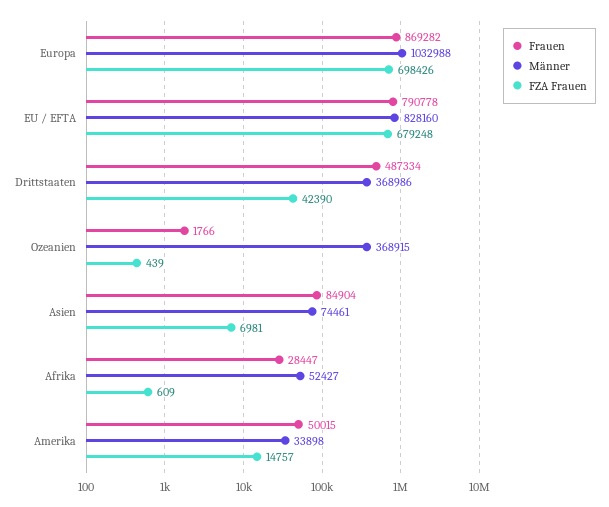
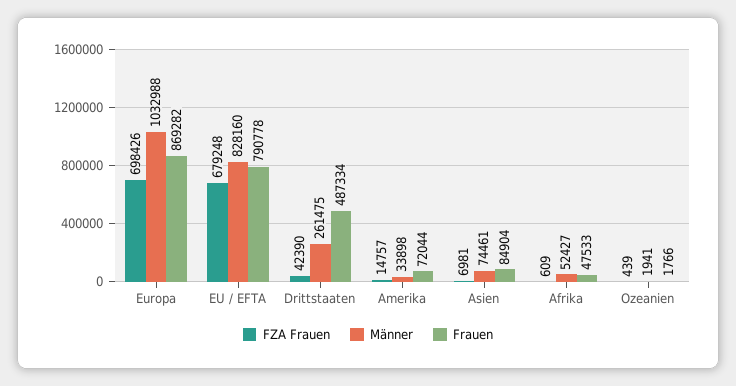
Männer, Drittstaaten: 368986 -> 261475
Männer, Ozeanien: 368915 -> 1941
Frauen, Afrika: 28447 -> 47533
Frauen, Amerika: 50015 -> 72044

